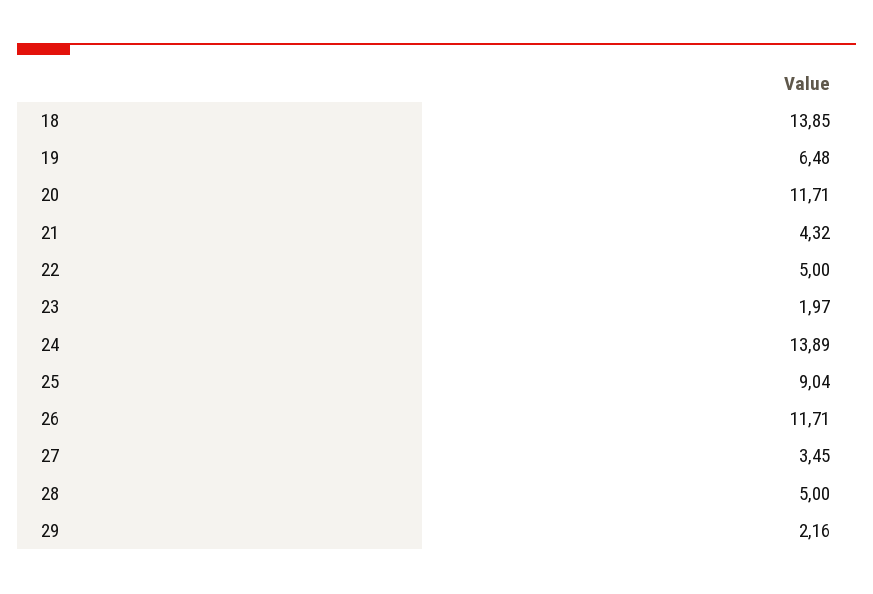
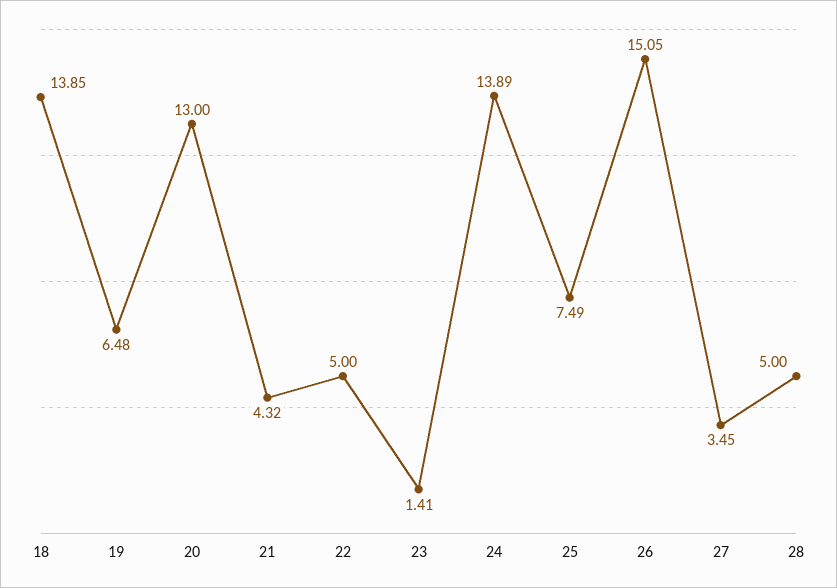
20: 11.71 -> 13
23: 1.97 -> 1.41
25: 9.04 -> 7.49
26: 11.71 -> 15.05
29: 2.16 -> none

